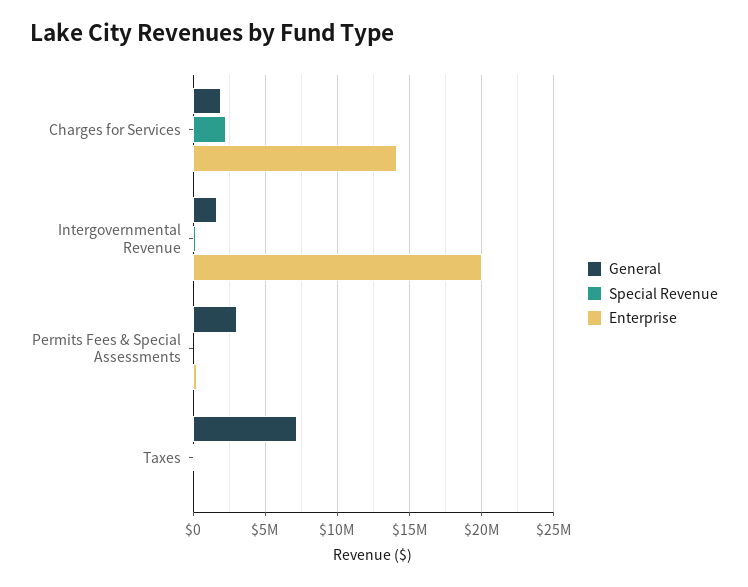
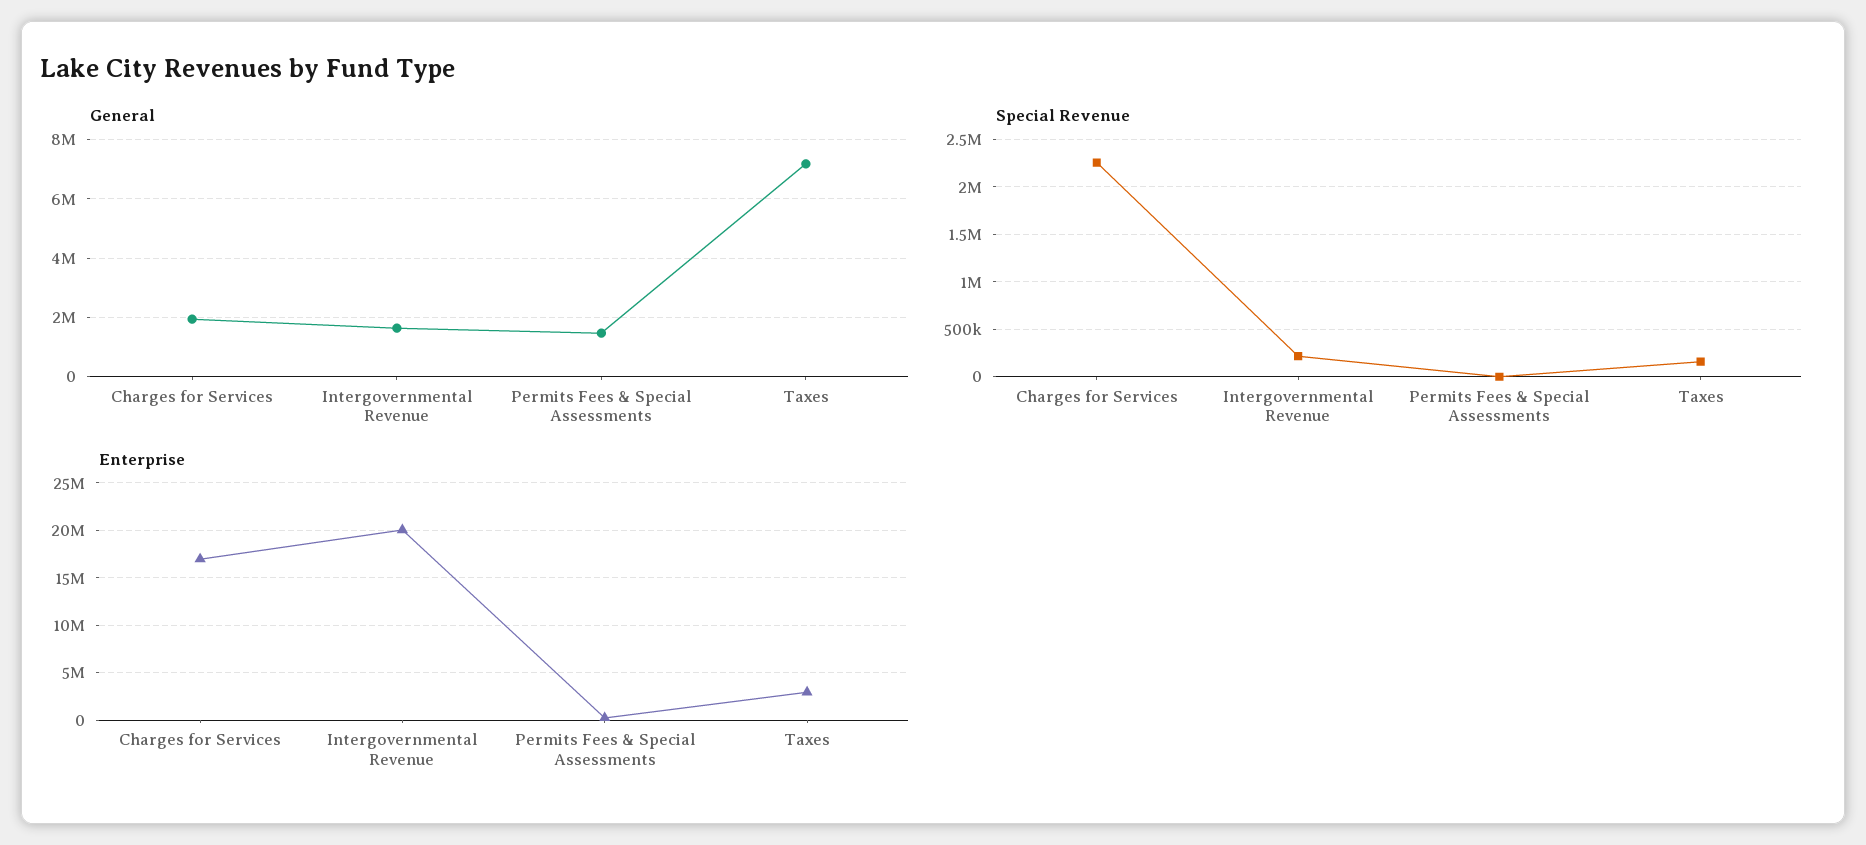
Enterprise, Charges for Services: 14000000 -> 17000000
General, Permits Fees & Special Assessments: 3000000 -> 1500000
Enterprise, Taxes: 0 -> 3000000

